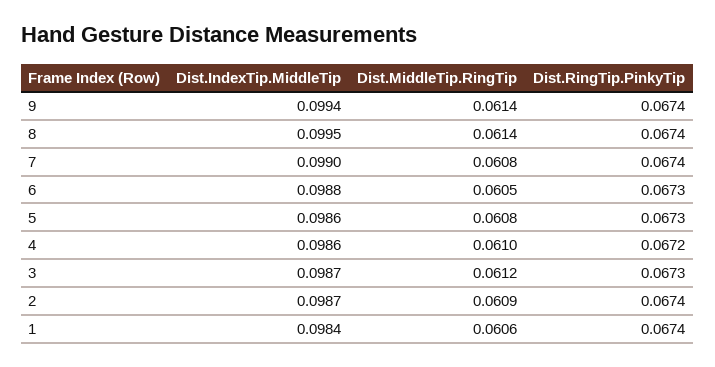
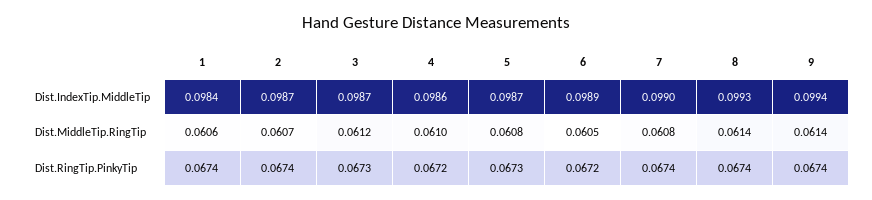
Dist.IndexTip.MiddleTip, 8: 0.0995 -> 0.0993
Dist.IndexTip.MiddleTip, 6: 0.0988 -> 0.0989
Dist.RingTip.PinkyTip, 6: 0.0673 -> 0.0672
Dist.IndexTip.MiddleTip, 5: 0.0986 -> 0.0987
Dist.MiddleTip.RingTip, 2: 0.0609 -> 0.0607

